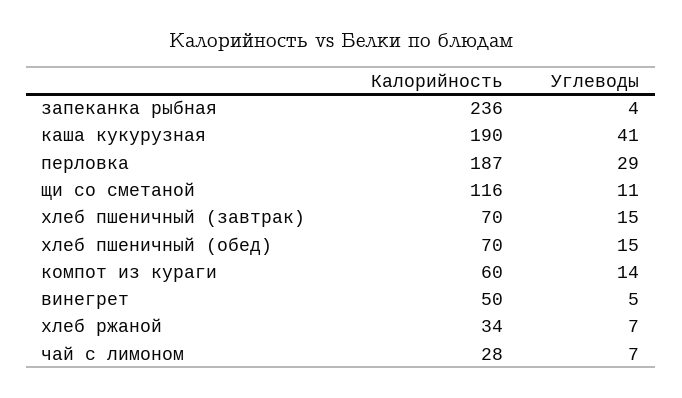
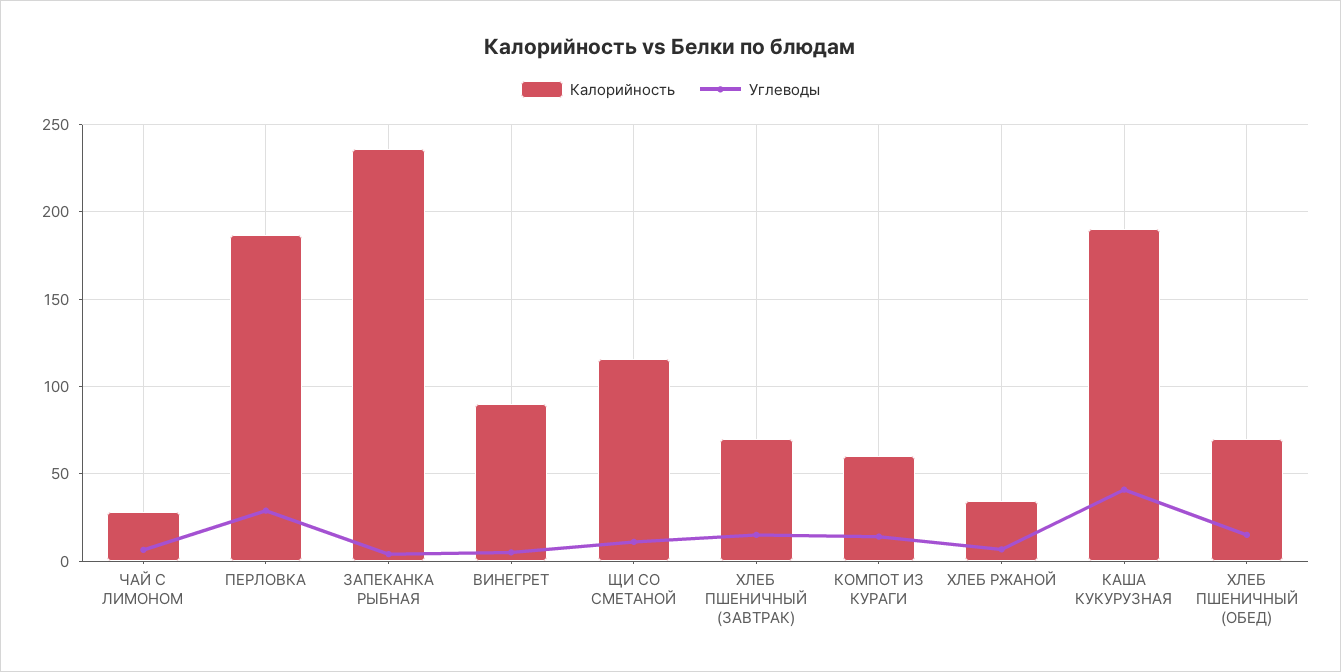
Калорийность, винегрет: 50 -> 90

